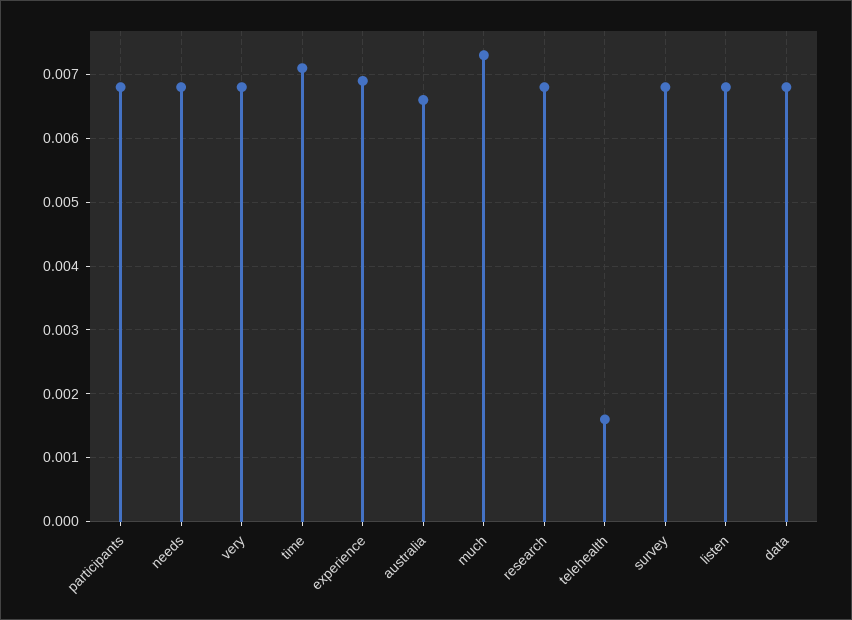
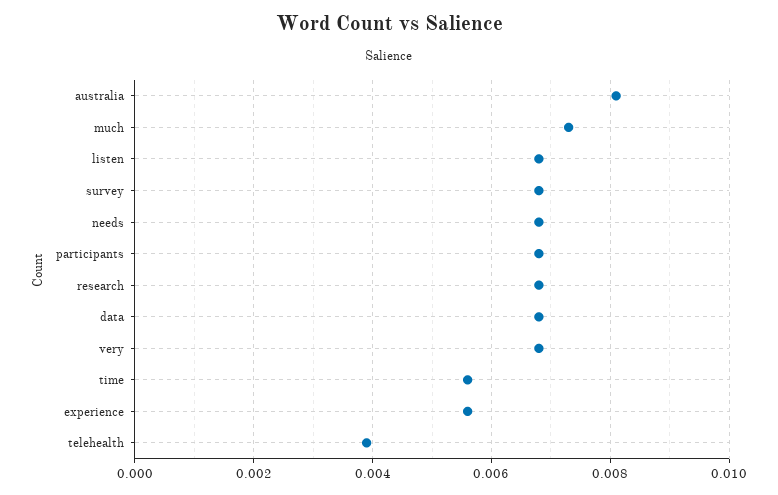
time: 0.0071 -> 0.0055
experience: 0.0069 -> 0.0055
australia: 0.0066 -> 0.008
telehealth: 0.0016 -> 0.004

